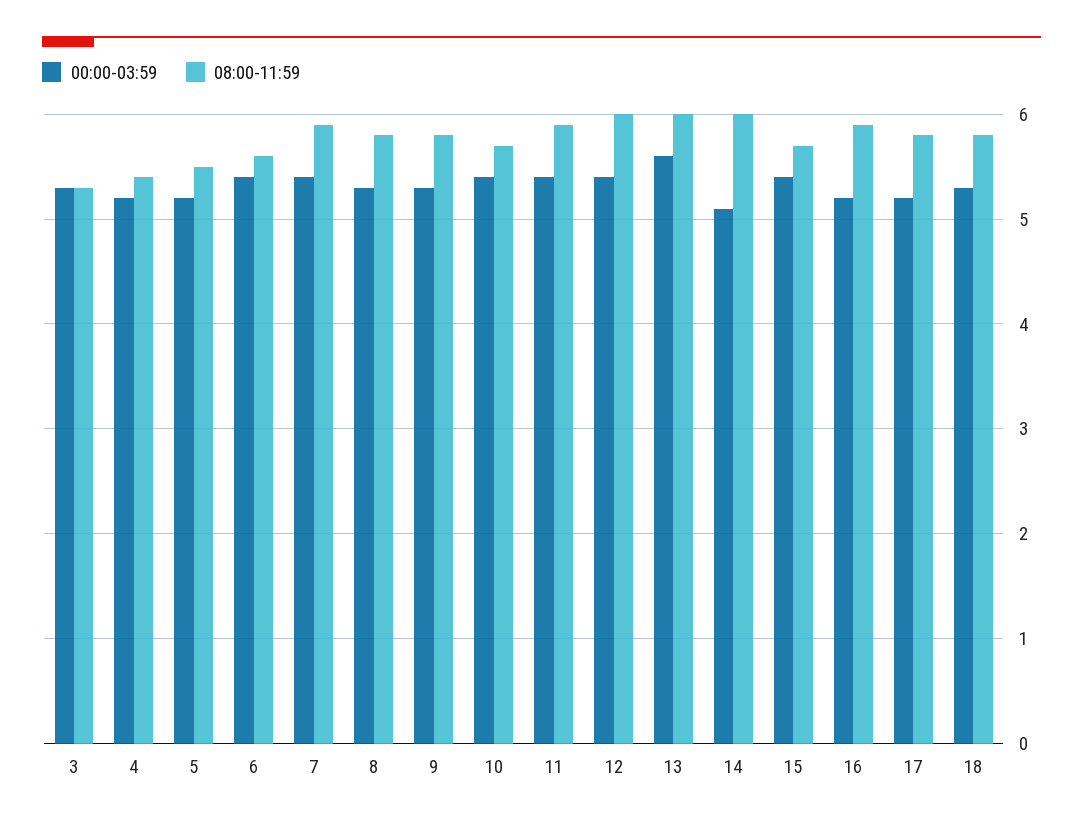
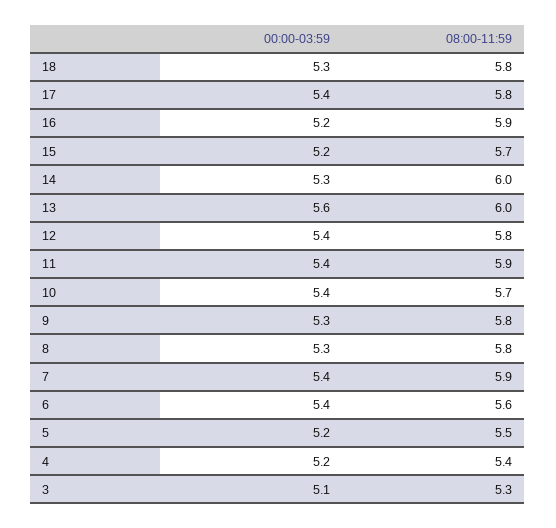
00:00-03:59, 3: 5.3 -> 5.1
08:00-11:59, 12: 6 -> 5.8
00:00-03:59, 14: 5.1 -> 5.3
00:00-03:59, 15: 5.4 -> 5.2
00:00-03:59, 17: 5.2 -> 5.4

